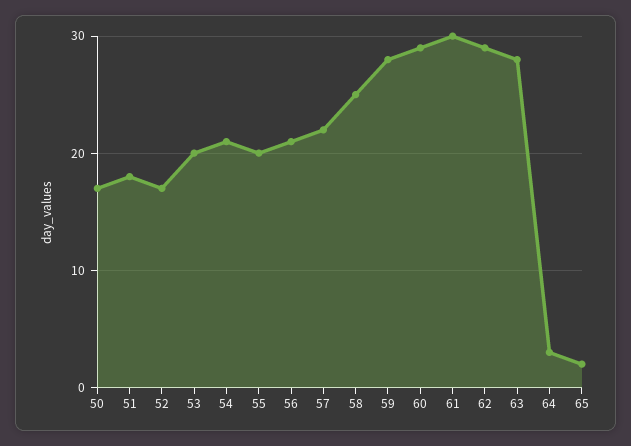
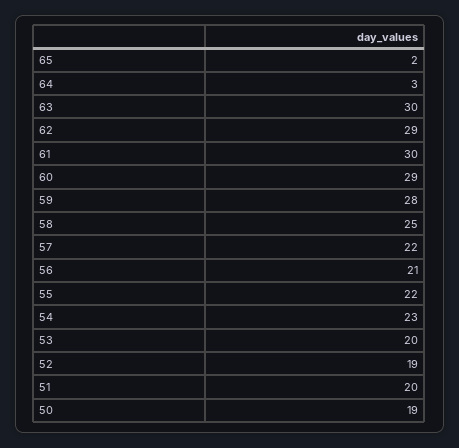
50: 17 -> 19
51: 18 -> 20
52: 17 -> 19
54: 21 -> 23
55: 20 -> 22
63: 28 -> 30

